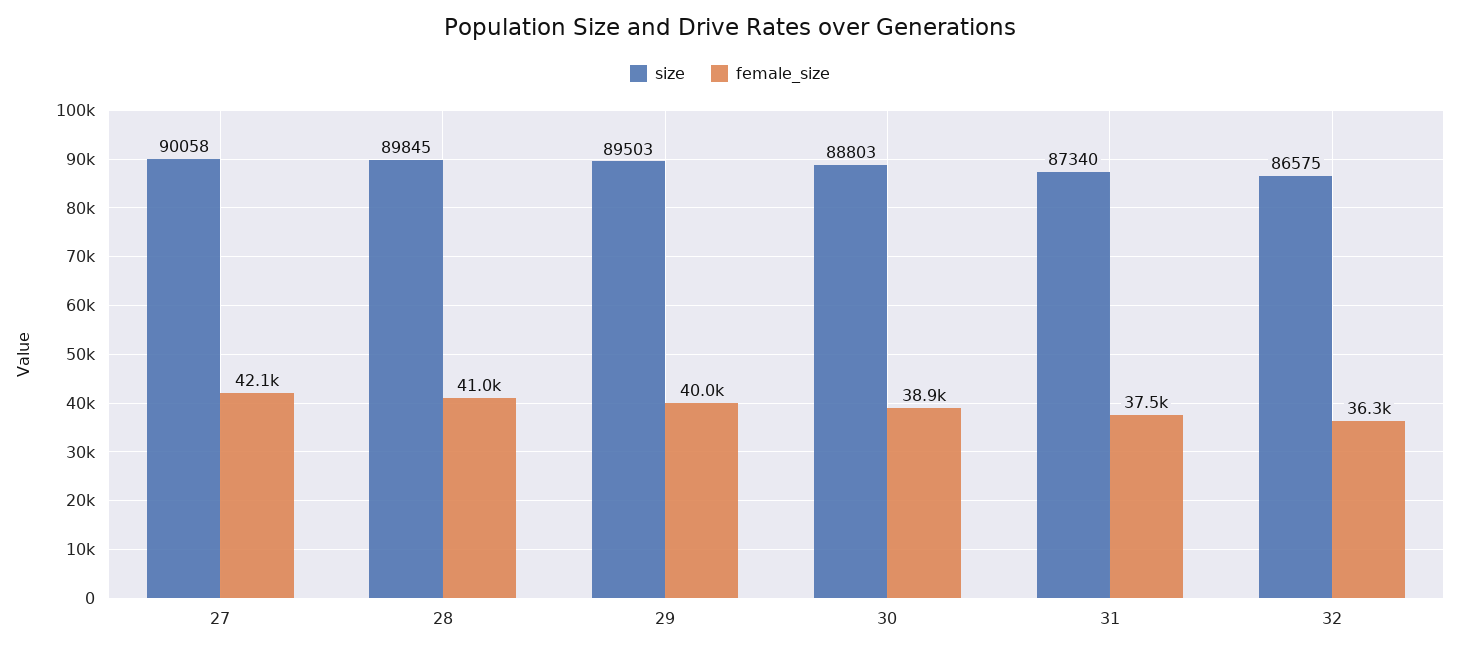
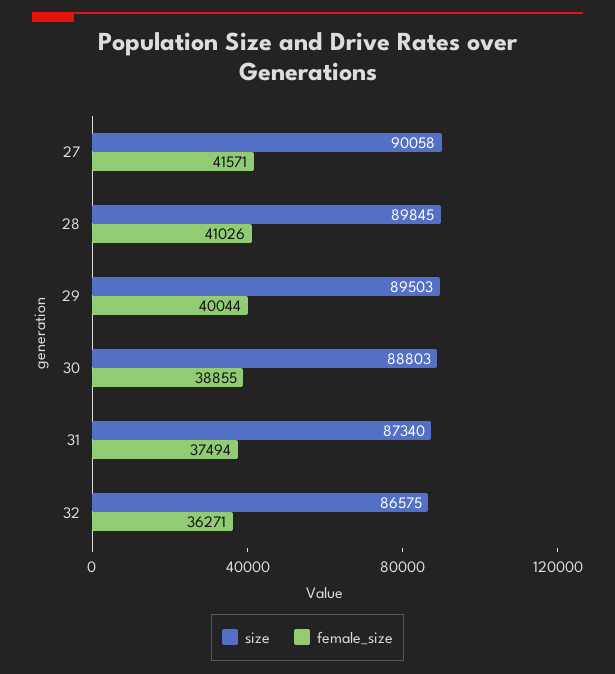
female_size, 27: 42100 -> 41571

